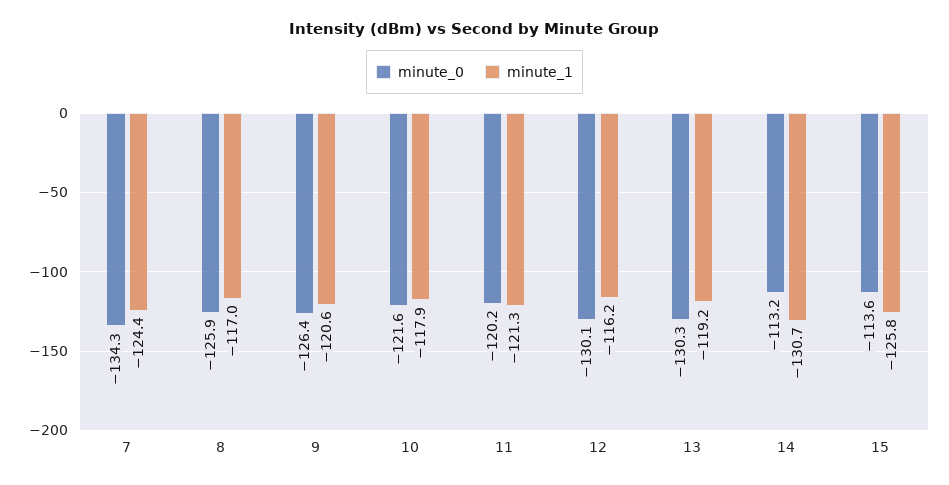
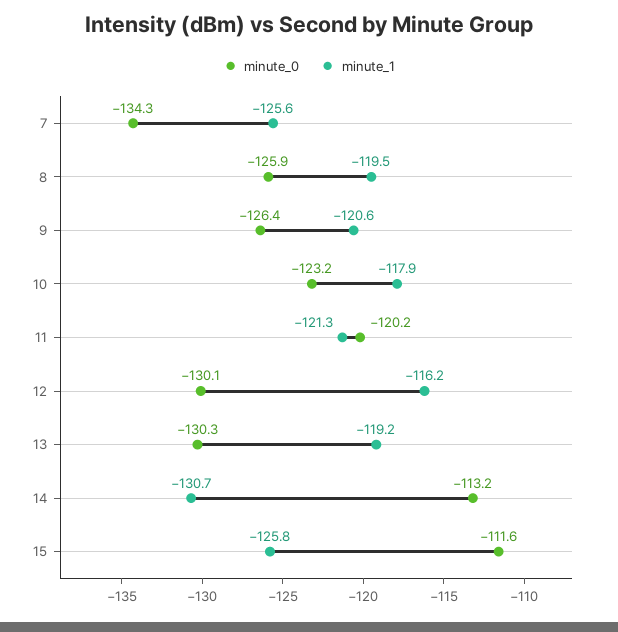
minute_1, 7: -124.4 -> -125.6
minute_1, 8: -117 -> -119.5
minute_0, 10: -121.6 -> -123.2
minute_0, 15: -113.6 -> -111.6

